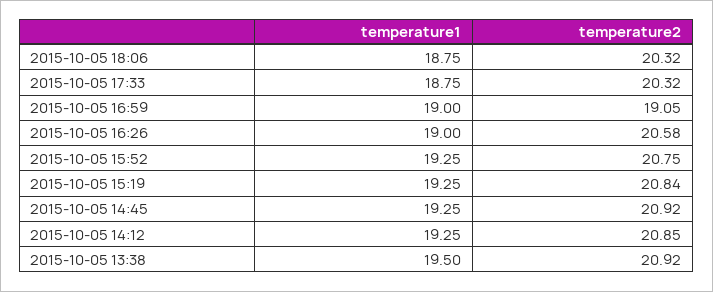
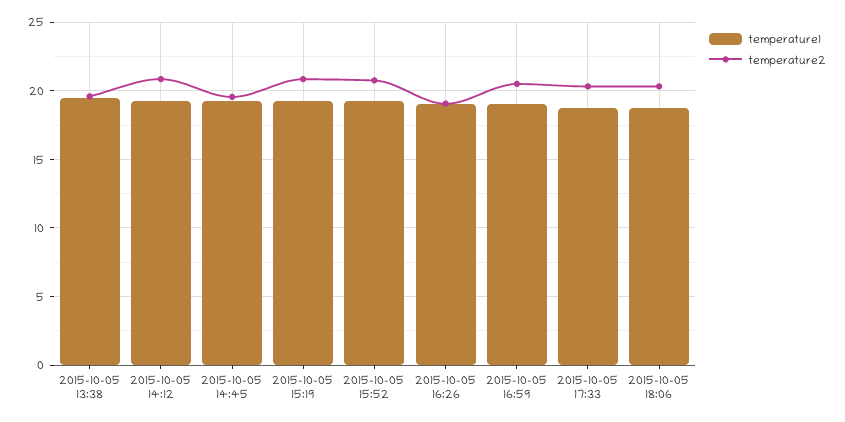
temperature2, 2015-10-05 16:59: 19.05 -> 20.5
temperature2, 2015-10-05 16:26: 20.58 -> 19
temperature2, 2015-10-05 14:45: 20.92 -> 19.5
temperature2, 2015-10-05 13:38: 20.92 -> 19.5

